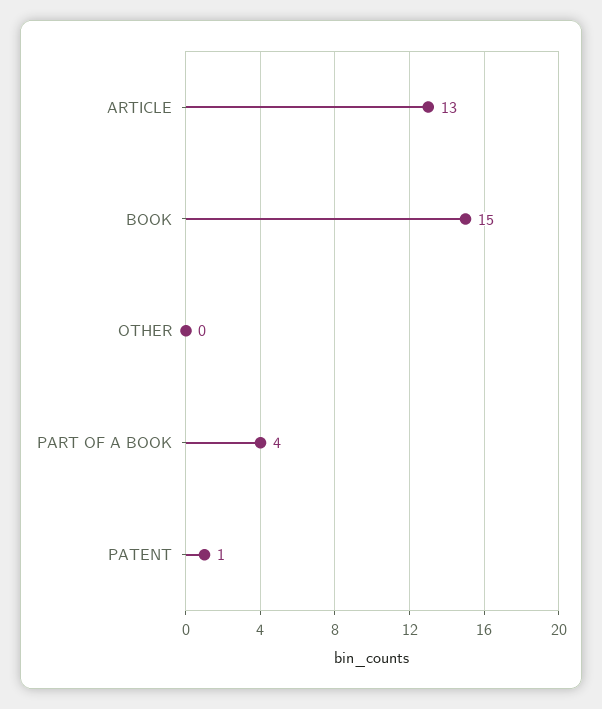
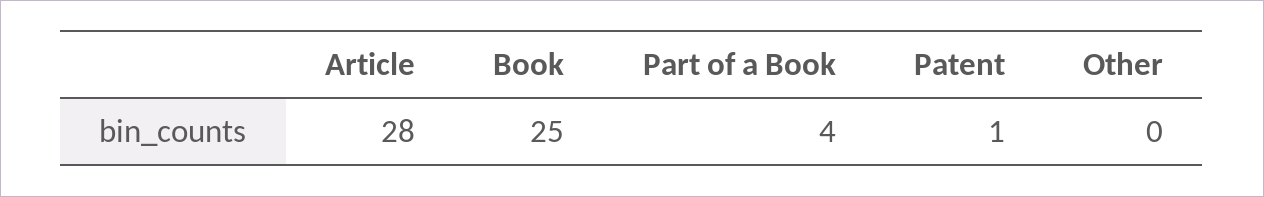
ARTICLE: 13 -> 28
BOOK: 15 -> 25

